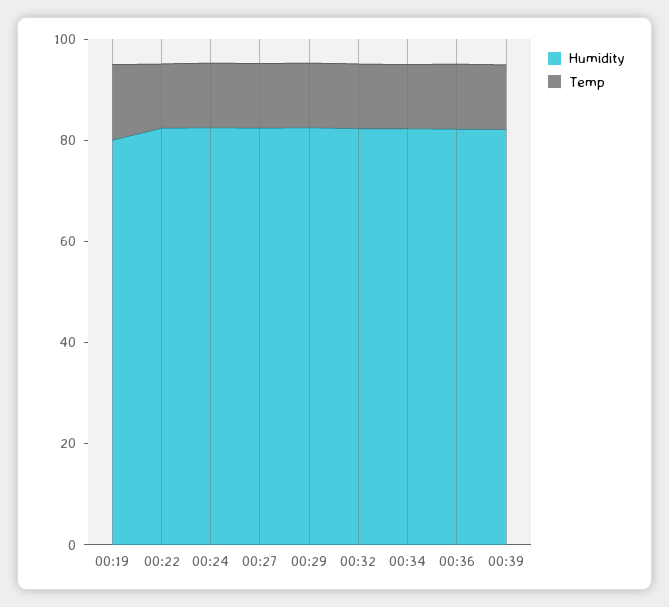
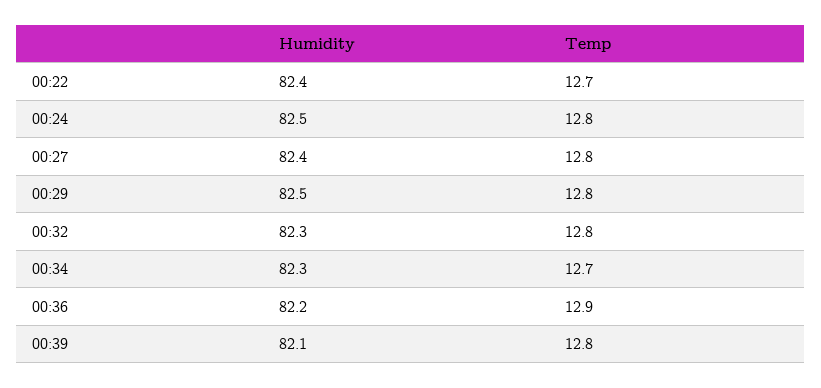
Humidity, 00:19: 80 -> none
Temp, 00:19: 15 -> none

